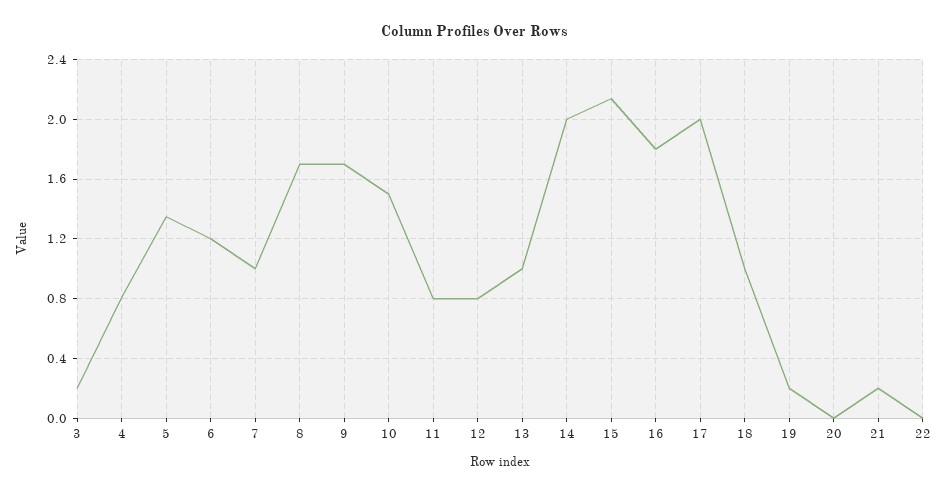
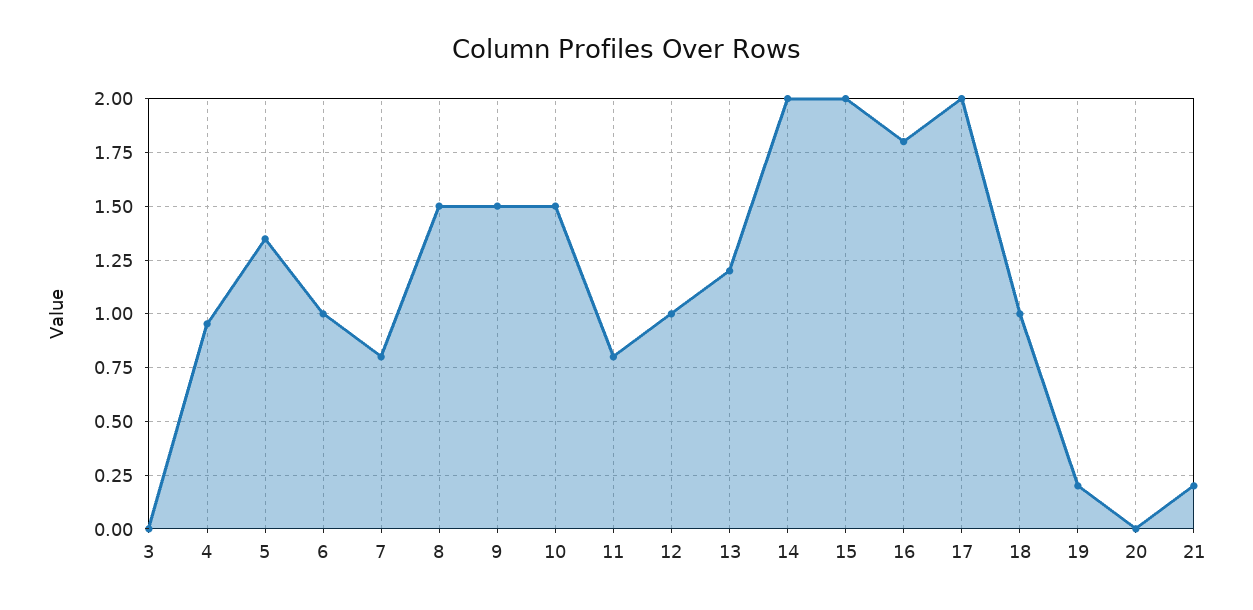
3: 0.2 -> 0
4: 0.8 -> 0.95
6: 1.2 -> 1
7: 1 -> 0.8
8: 1.7 -> 1.5
9: 1.7 -> 1.5
12: 0.8 -> 1
13: 1 -> 1.2
15: 2.15 -> 2
22: 0 -> none

